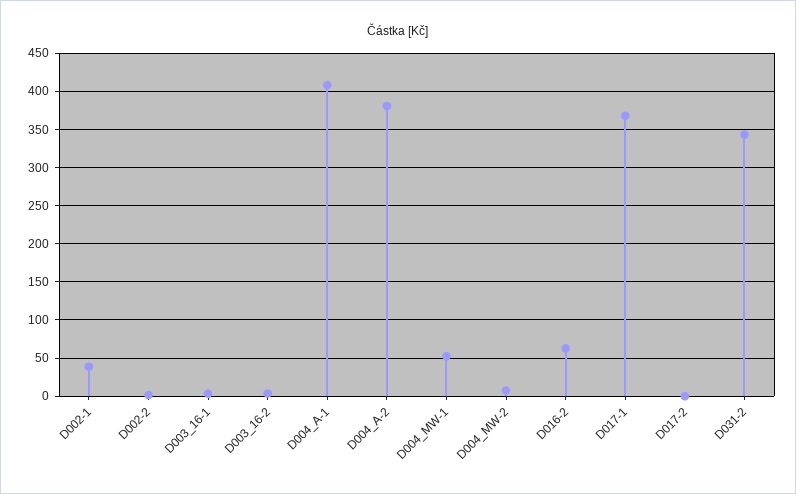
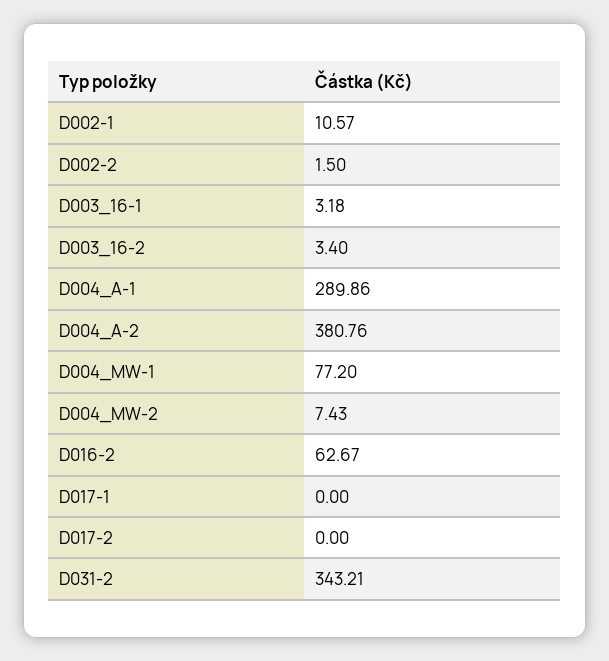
D002-1: 40 -> 10.57
D004_A-1: 410 -> 289.86
D004_MW-1: 50 -> 77.2
D017-1: 370 -> 0

